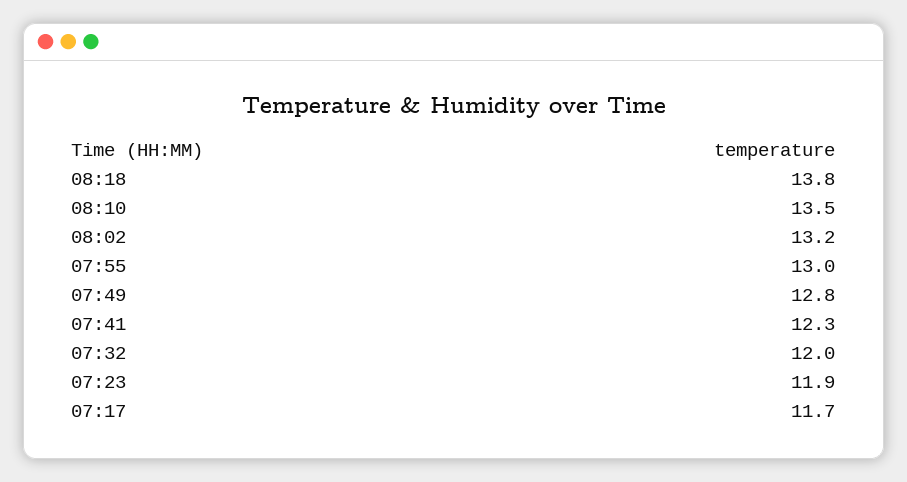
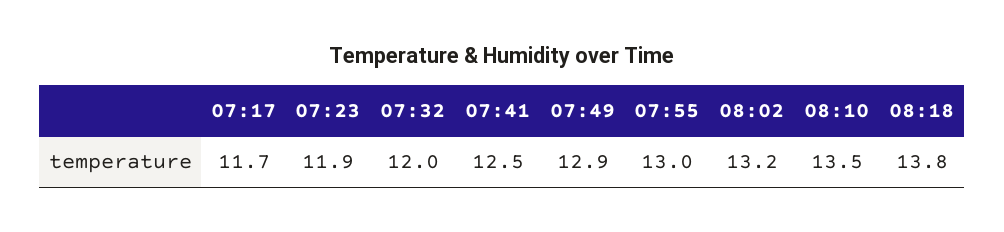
07:49: 12.8 -> 12.9
07:41: 12.3 -> 12.5

